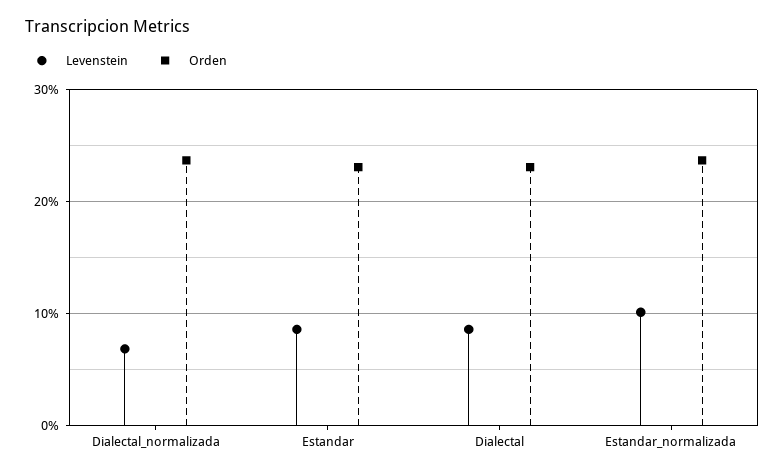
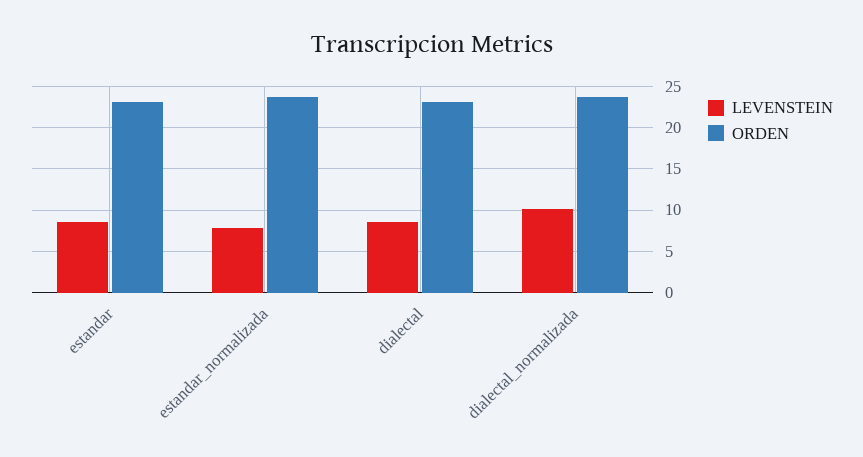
Levenstein, Dialectal_normalizada: 7 -> 10
Levenstein, Estandar_normalizada: 10 -> 8

